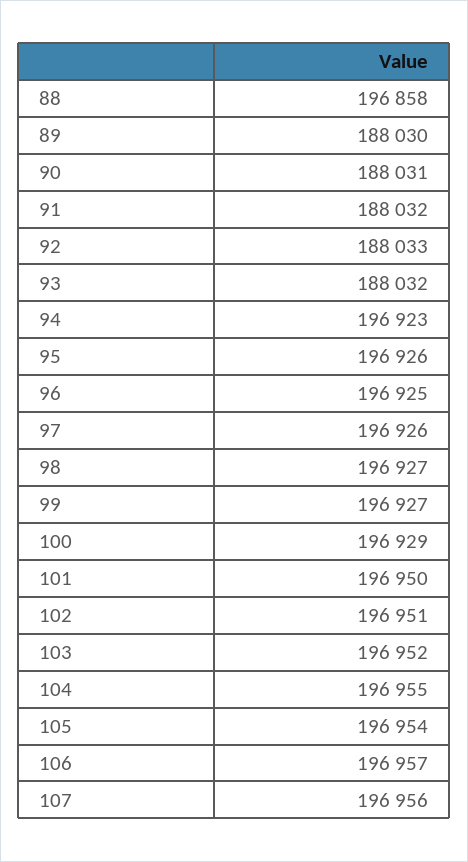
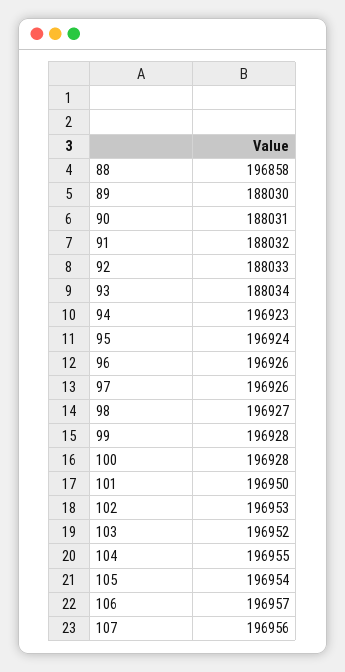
93: 188032 -> 188034
95: 196926 -> 196924
96: 196925 -> 196926
99: 196927 -> 196928
100: 196929 -> 196928
102: 196951 -> 196953

